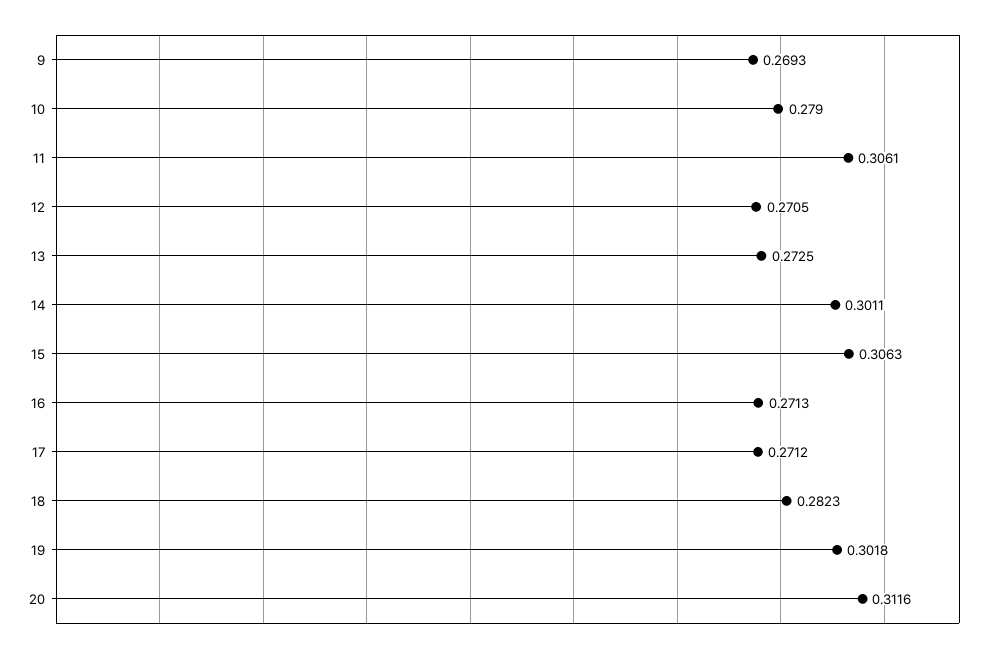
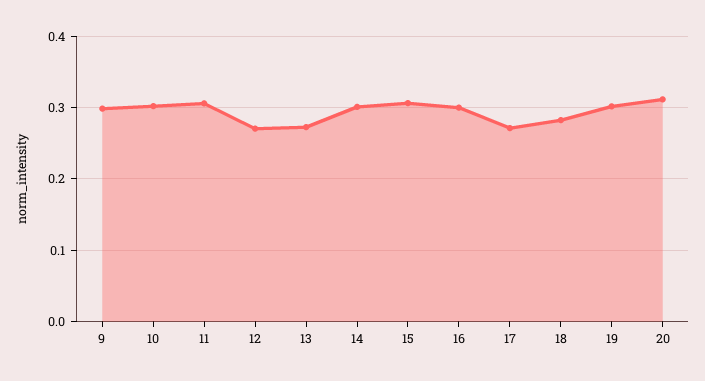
9: 0.2693 -> 0.3
10: 0.279 -> 0.3
16: 0.2713 -> 0.3

